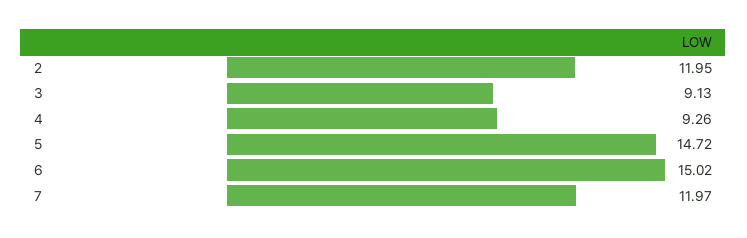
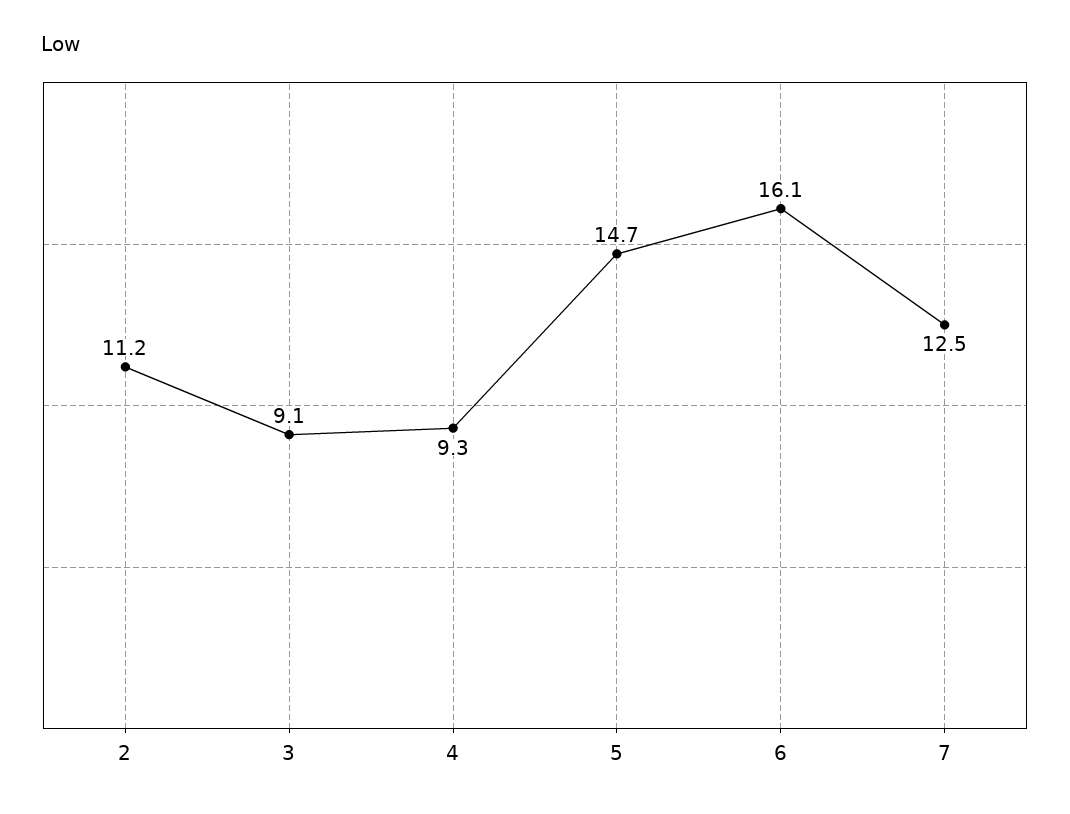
2: 11.95 -> 11.2
6: 15.02 -> 16.1
7: 11.97 -> 12.5

